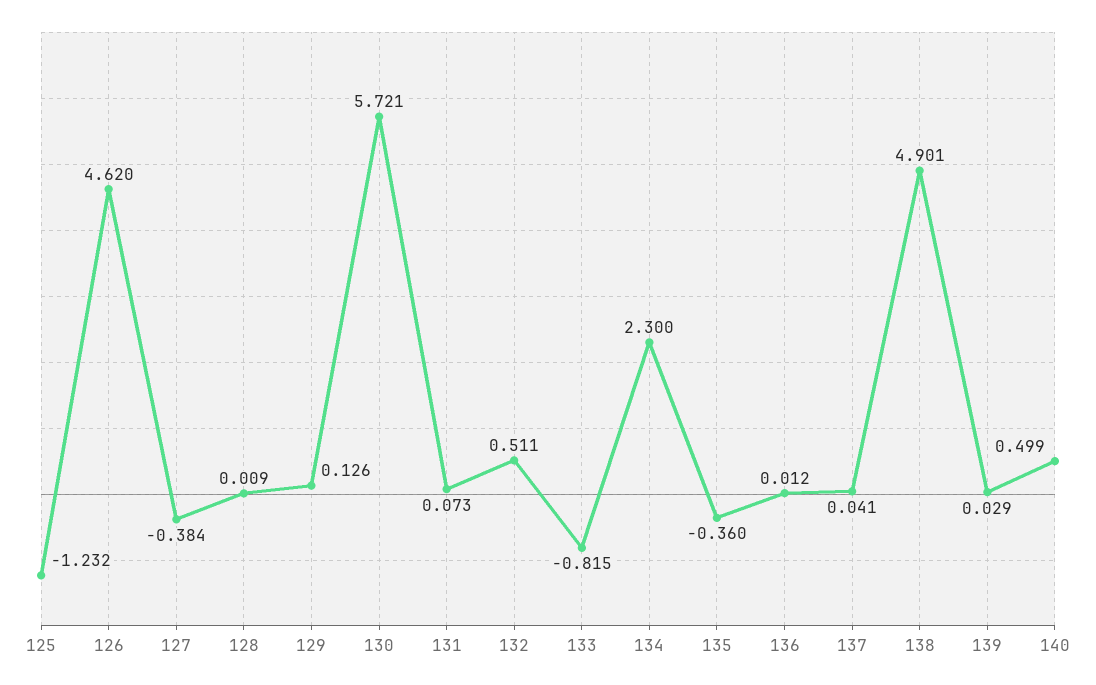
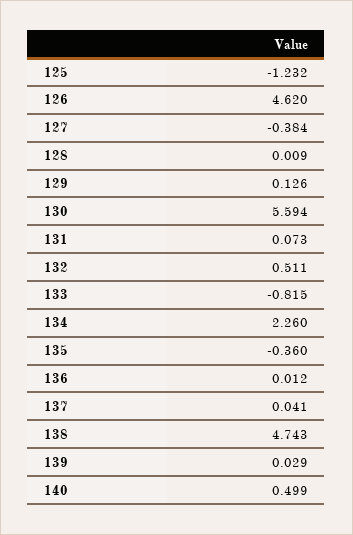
130: 5.721 -> 5.594
134: 2.3 -> 2.26
138: 4.901 -> 4.743

